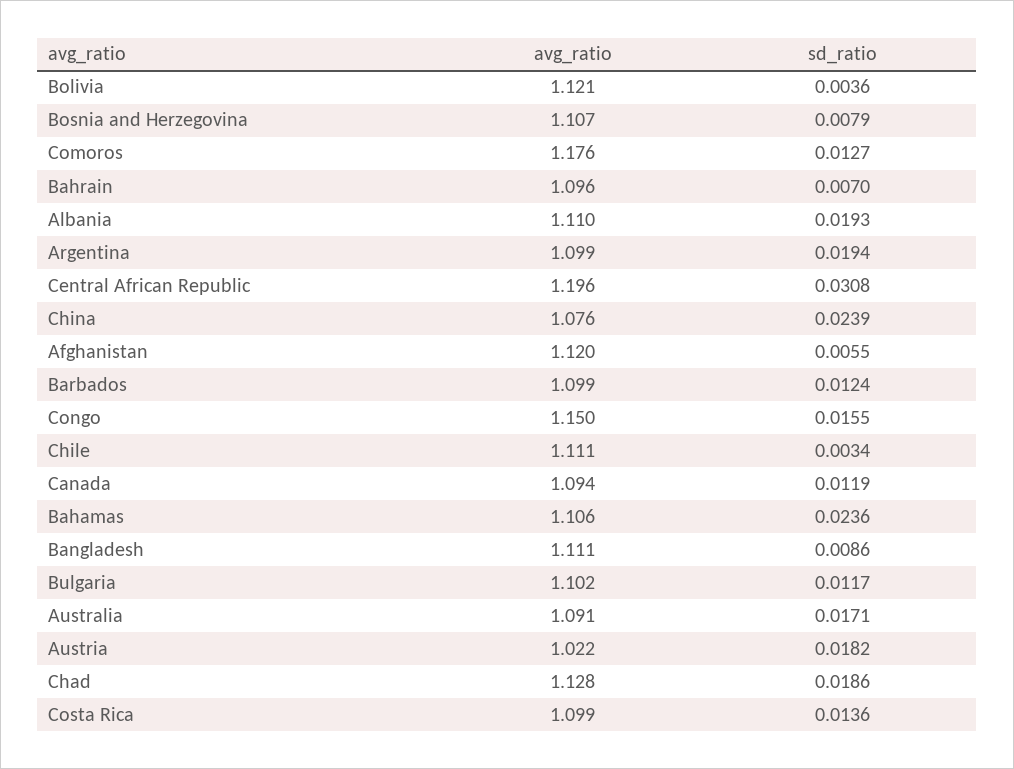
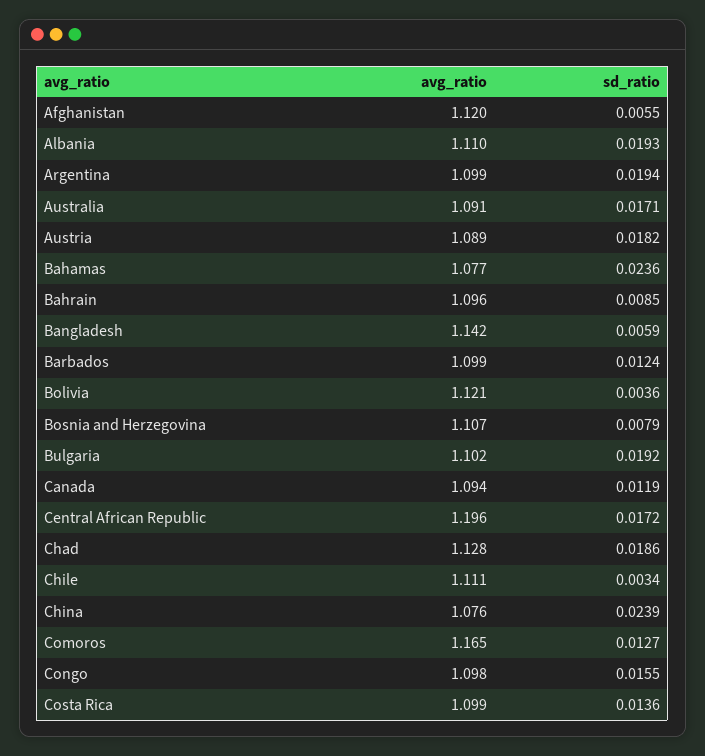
avg_ratio, Comoros: 1.176 -> 1.165
sd_ratio, Bahrain: 0.007 -> 0.0085
sd_ratio, Central African Republic: 0.0308 -> 0.0172
avg_ratio, Congo: 1.15 -> 1.098
avg_ratio, Bahamas: 1.106 -> 1.077
avg_ratio, Bangladesh: 1.111 -> 1.142
sd_ratio, Bangladesh: 0.0086 -> 0.0059
sd_ratio, Bulgaria: 0.0117 -> 0.0192
avg_ratio, Austria: 1.022 -> 1.089

